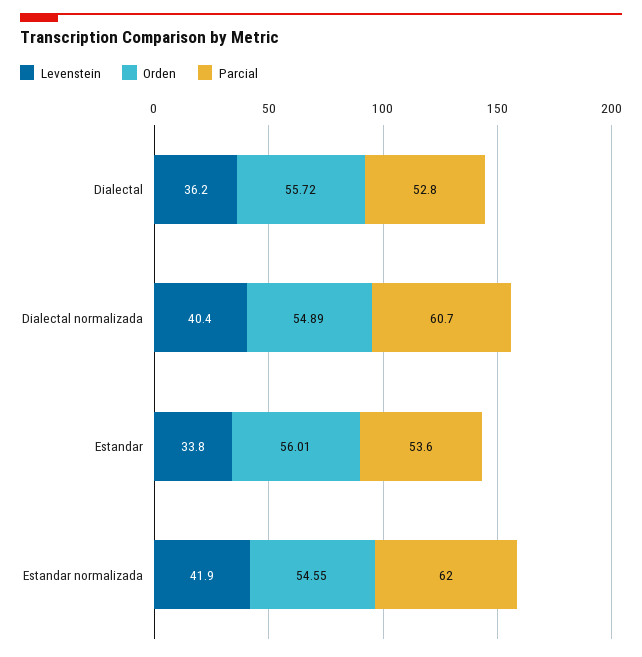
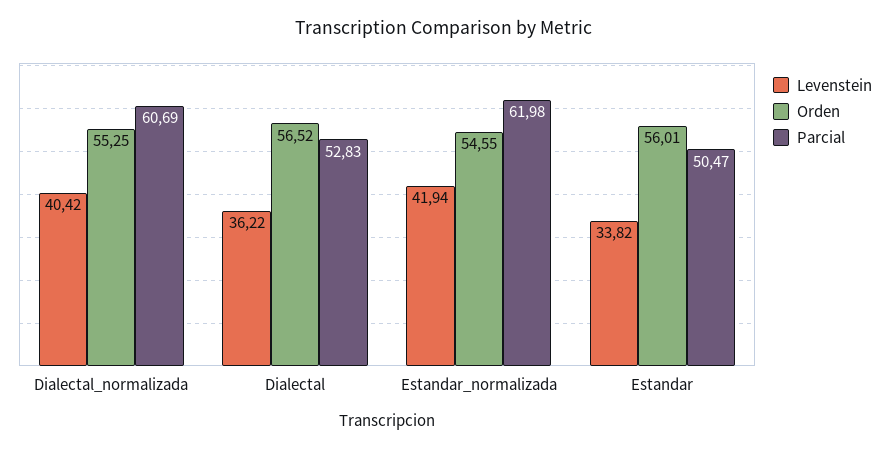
Orden, Dialectal: 55.72 -> 56.52
Orden, Dialectal normalizada: 54.89 -> 55.25
Parcial, Estandar: 53.6 -> 50.47

